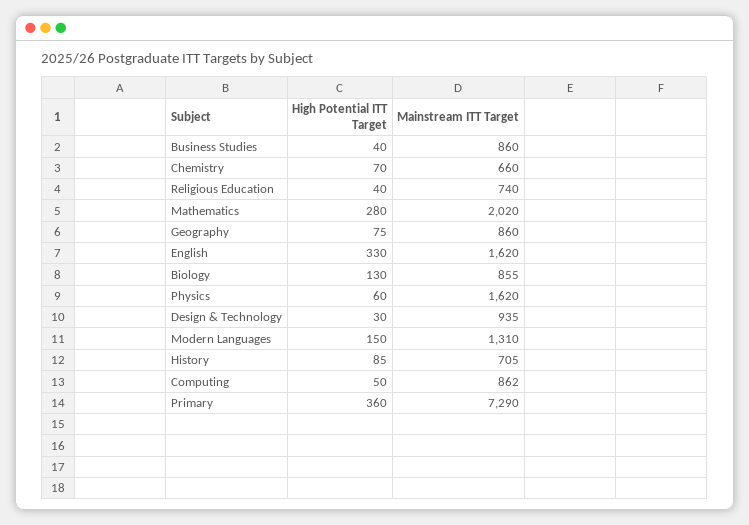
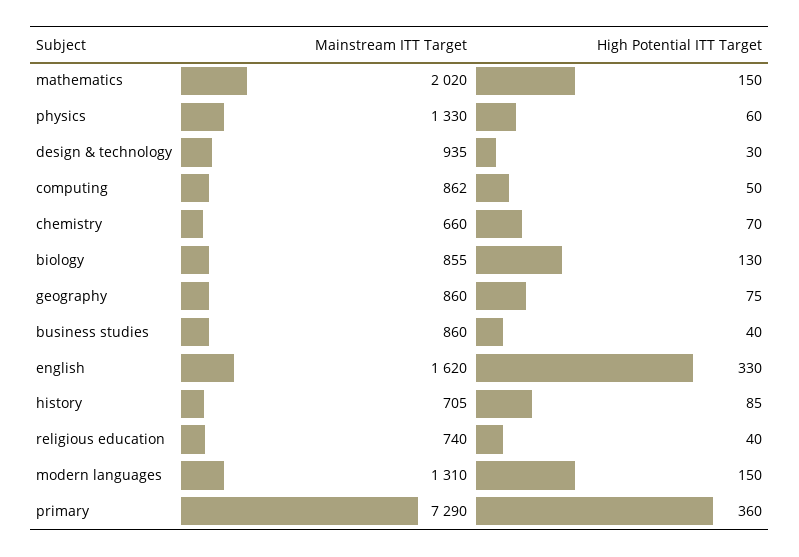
High Potential ITT Target, Mathematics: 280 -> 150
Mainstream ITT Target, Physics: 1620 -> 1330

